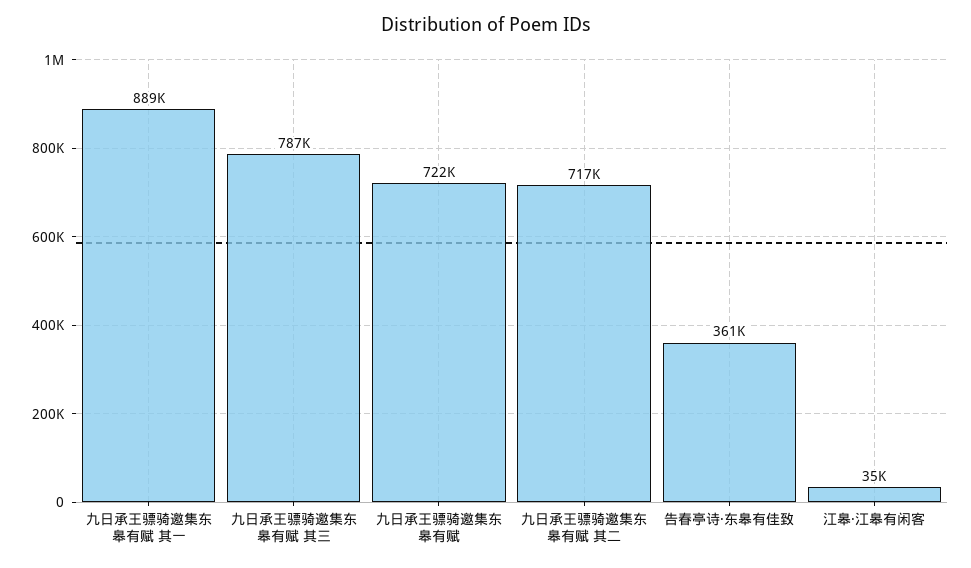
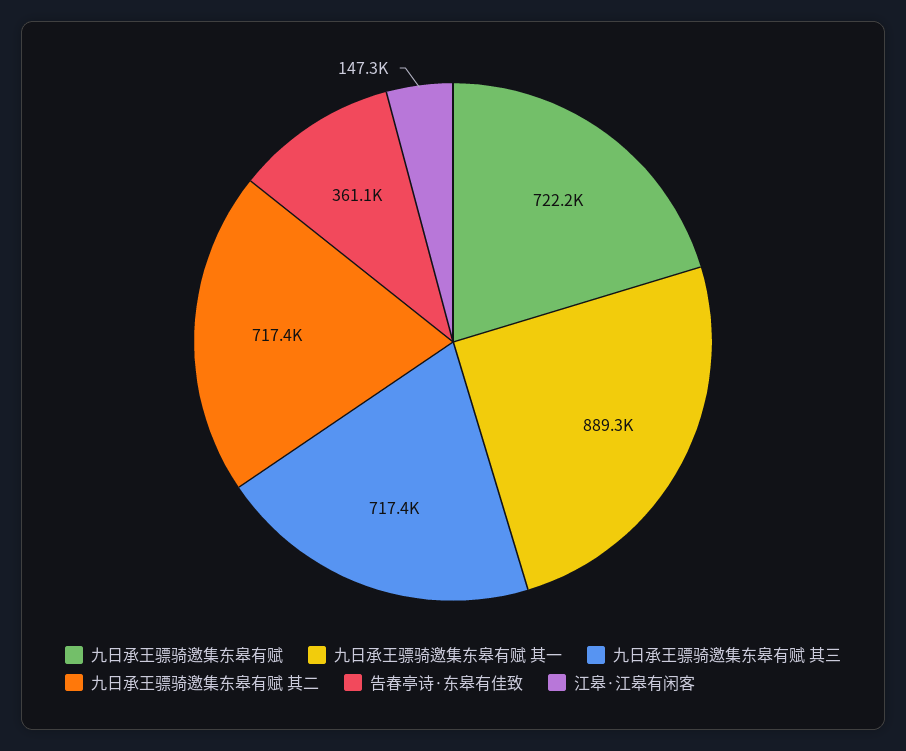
九日承王骠骑邀集东皋有赋 其三: 787000 -> 717400
江皋·江皋有闲客: 35000 -> 147300

